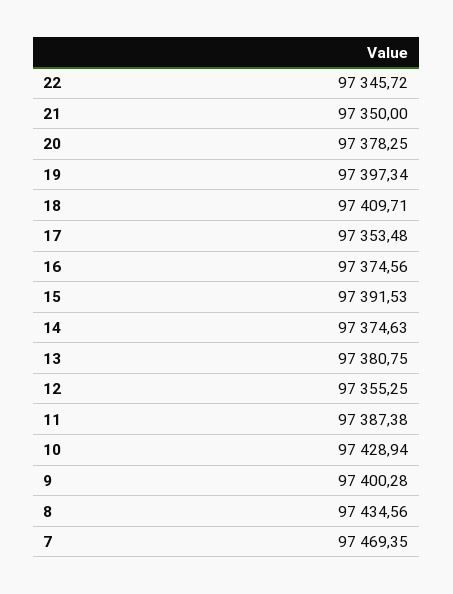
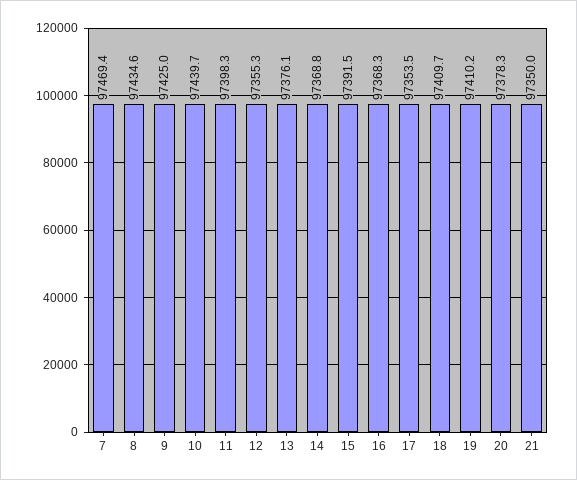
22: 97345.72 -> none
19: 97397.34 -> 97410.2
16: 97374.56 -> 97368.3
14: 97374.63 -> 97368.8
13: 97380.75 -> 97376.1
11: 97387.38 -> 97398.3
10: 97428.94 -> 97439.7
9: 97400.28 -> 97425

